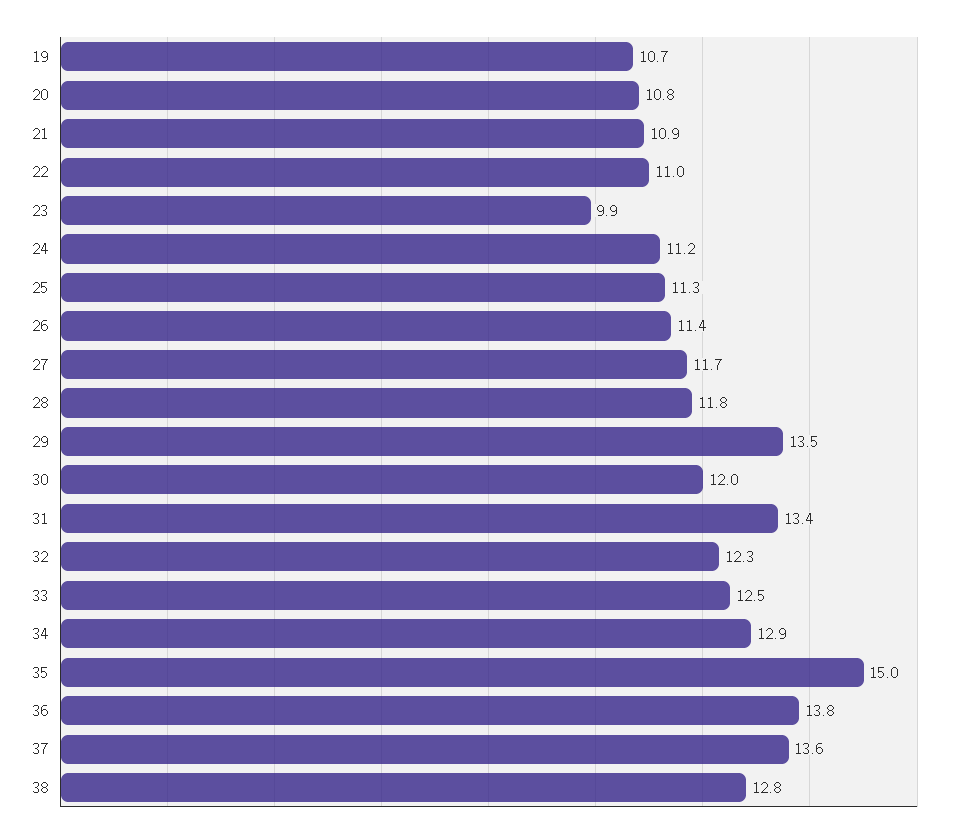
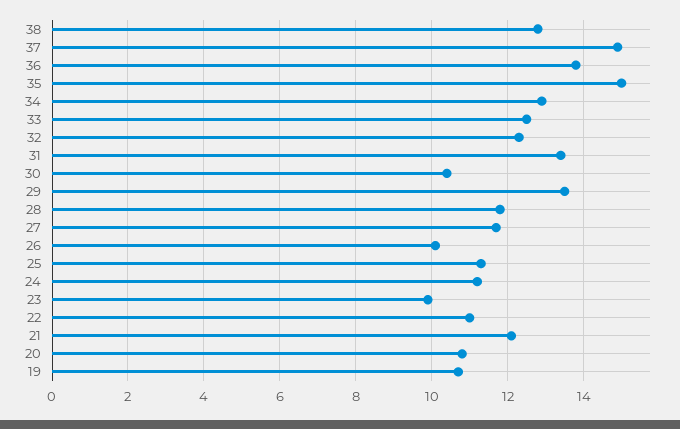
21: 10.9 -> 12
26: 11.4 -> 10
30: 12 -> 10.5
37: 13.6 -> 15

